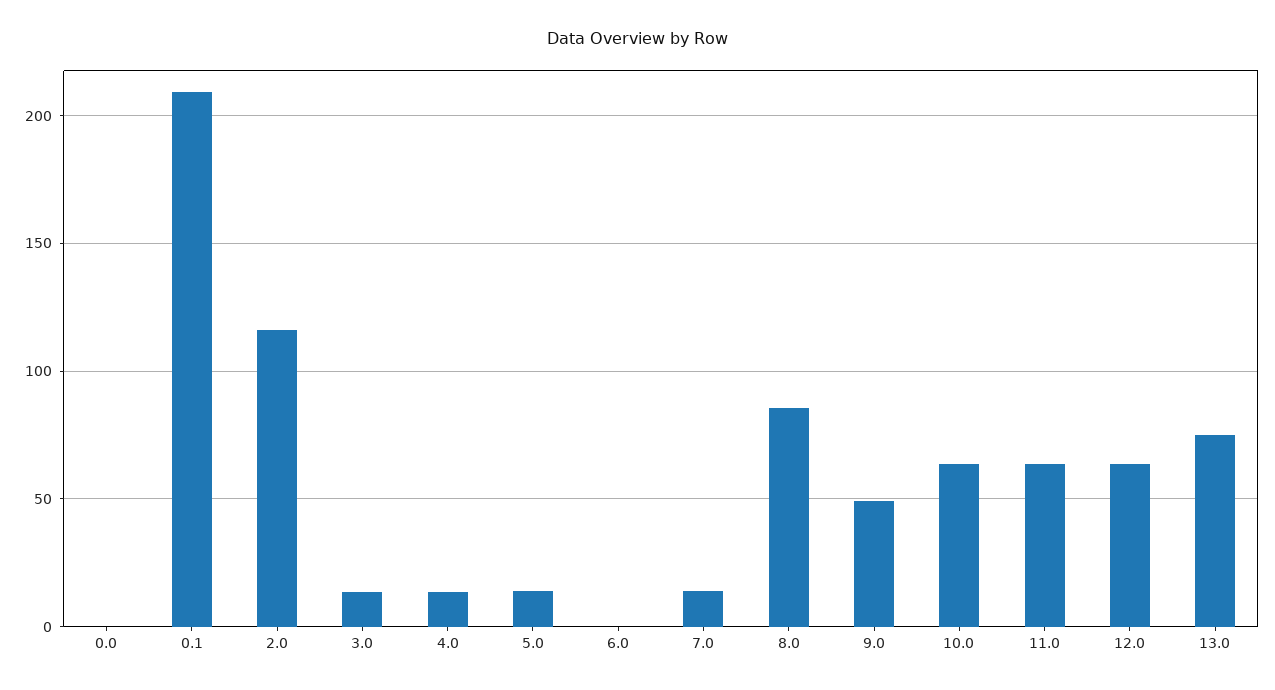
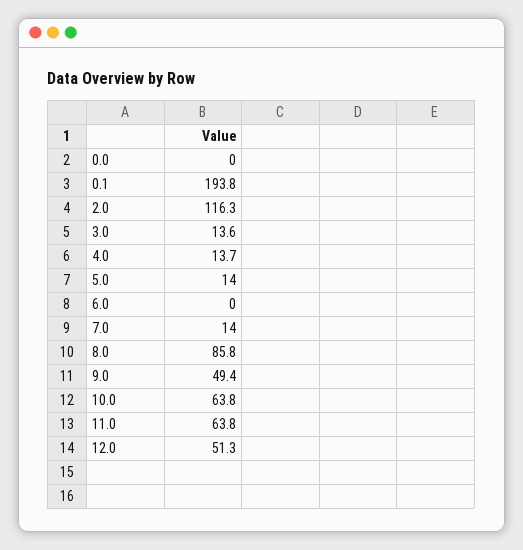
0.1: 210 -> 193.8
12.0: 65 -> 51.3
13.0: 75 -> none

